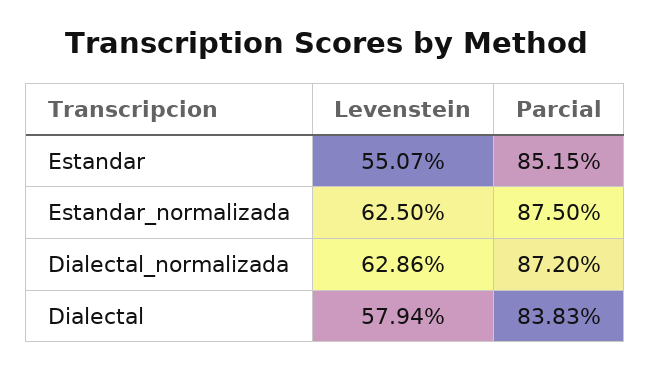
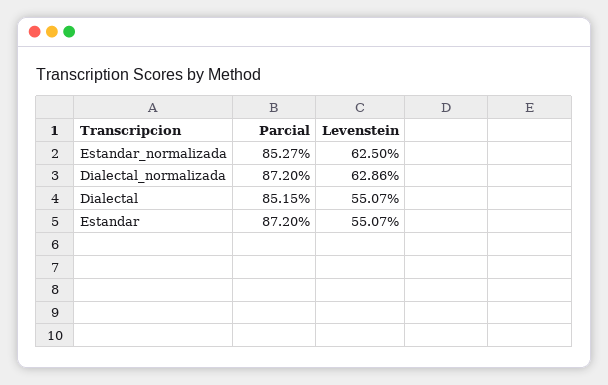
Parcial, Estandar: 85.15 -> 87.2
Parcial, Estandar_normalizada: 87.5 -> 85.27
Levenstein, Dialectal: 57.94 -> 55.07
Parcial, Dialectal: 83.83 -> 85.15

